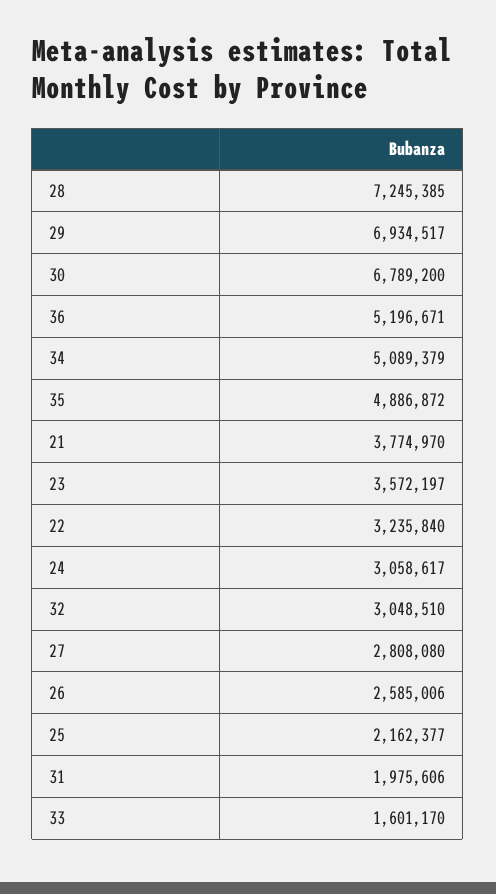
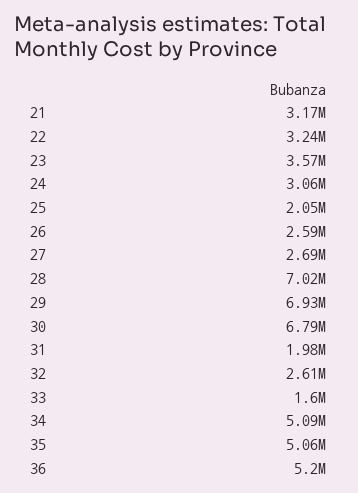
28: 7245385 -> 7020000
35: 4886872 -> 5060000
21: 3774970 -> 3170000
32: 3048510 -> 2610000
27: 2808080 -> 2690000
25: 2162377 -> 2050000

